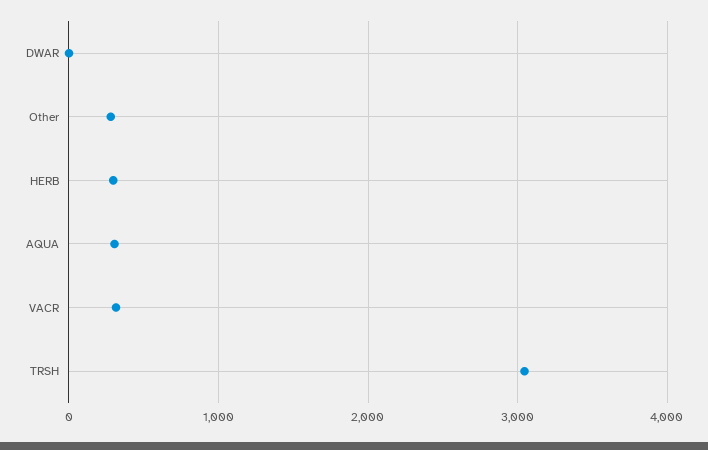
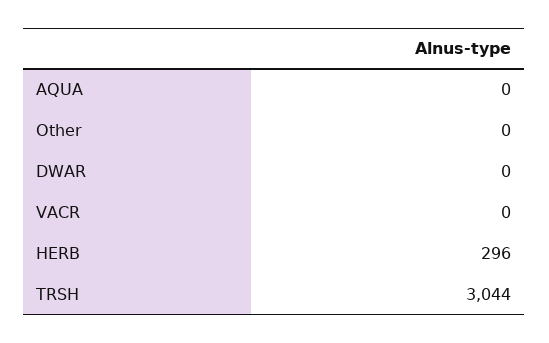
Other: 300 -> 0
AQUA: 300 -> 0
VACR: 300 -> 0

